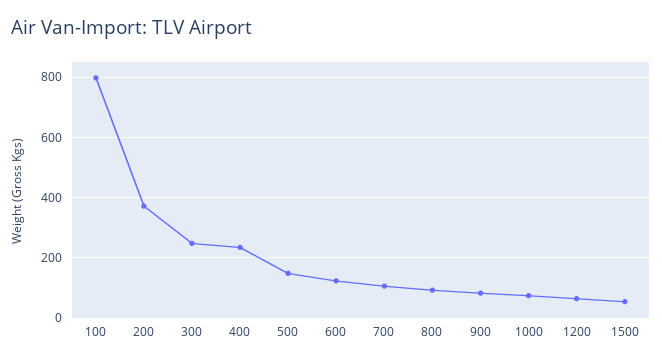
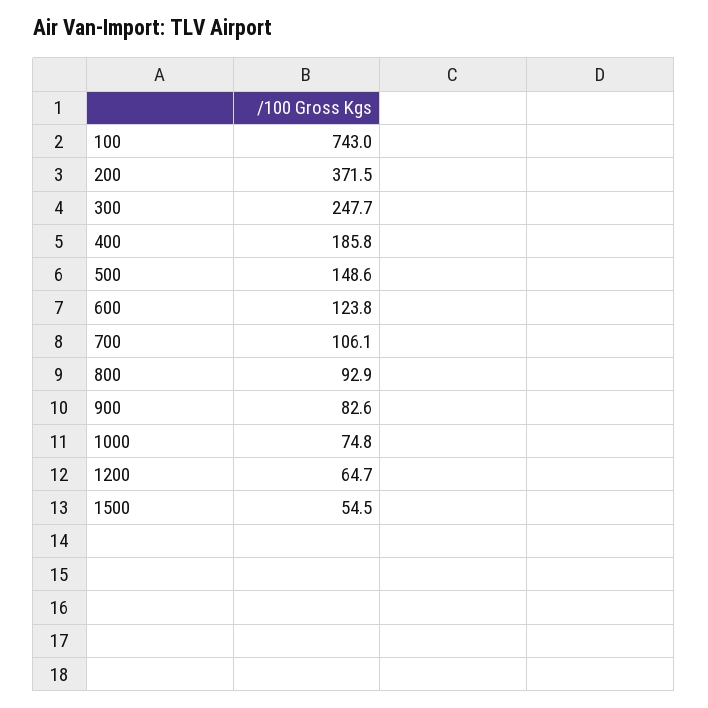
100: 800 -> 743
400: 240 -> 185.8

